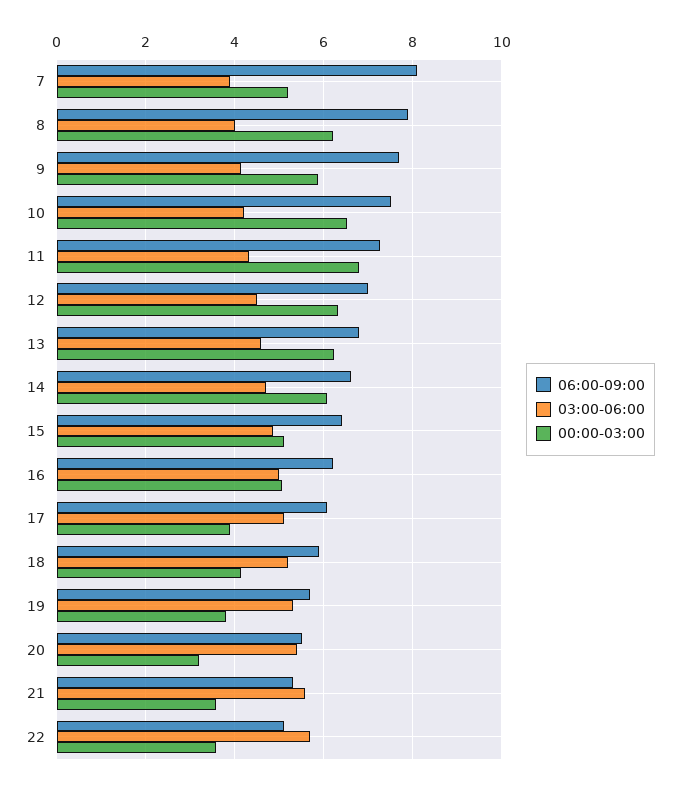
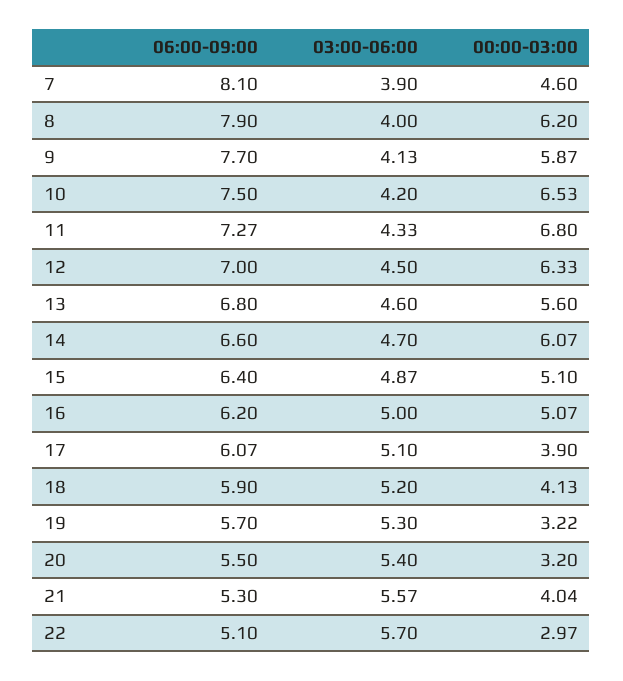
00:00-03:00, 7: 5.2 -> 4.6
00:00-03:00, 13: 6.2 -> 5.6
00:00-03:00, 19: 3.8 -> 3.22
00:00-03:00, 21: 3.6 -> 4.04
00:00-03:00, 22: 3.6 -> 2.97

